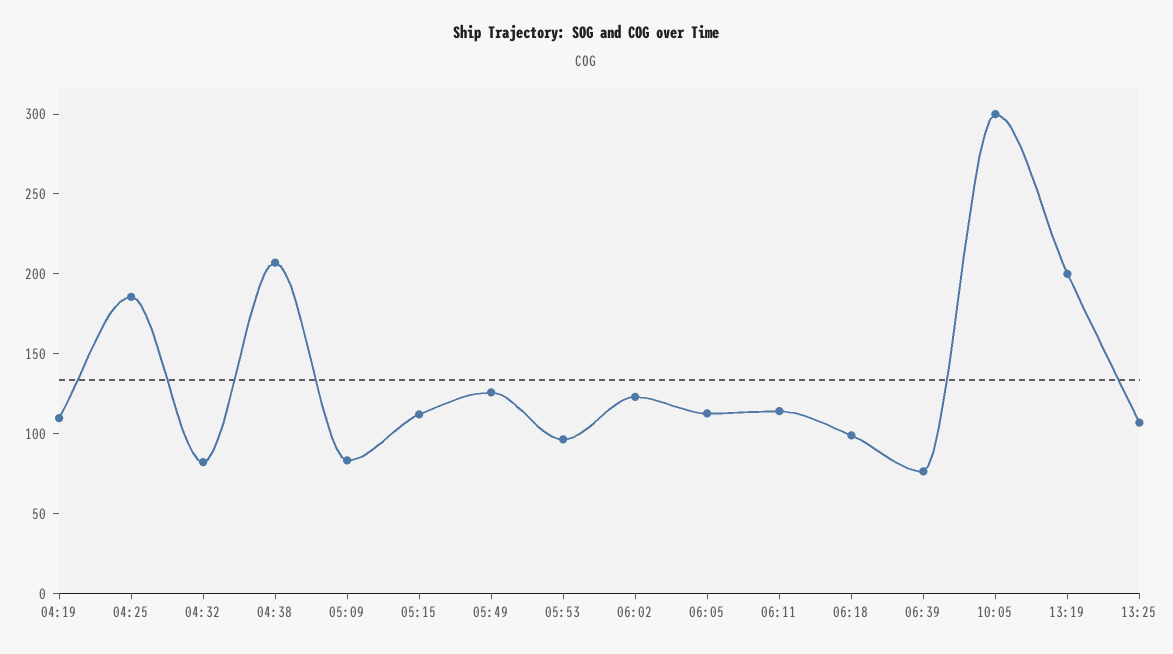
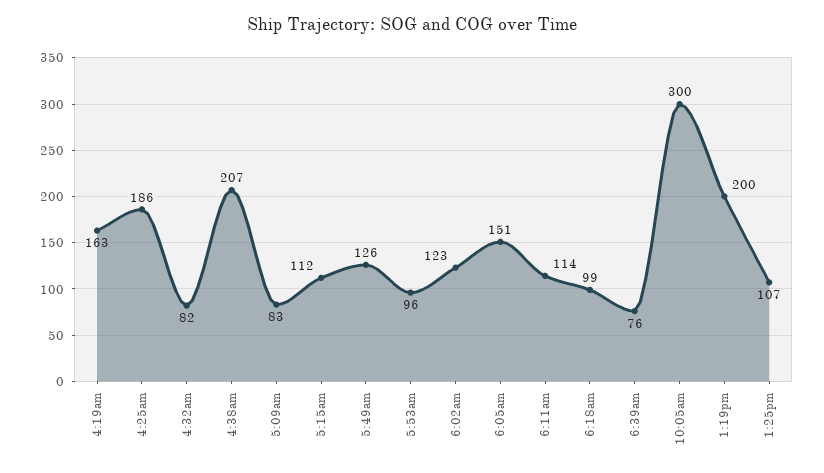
04:19: 110 -> 163
06:05: 110 -> 151

